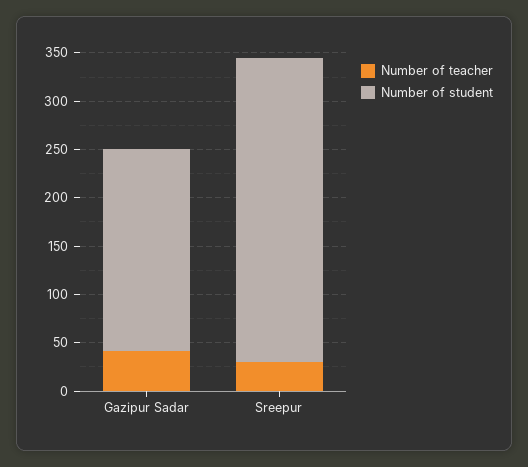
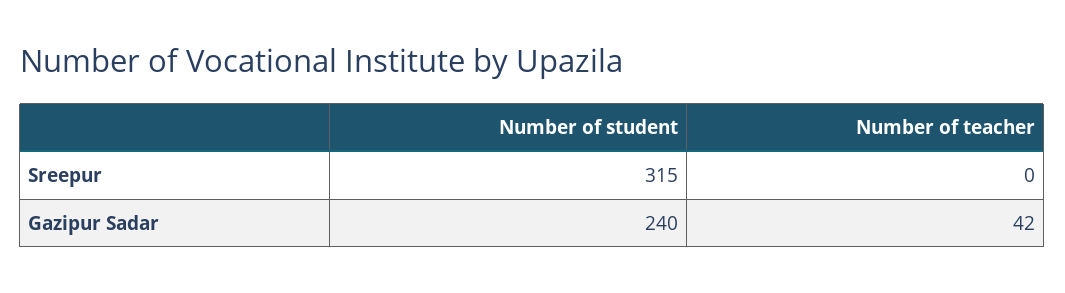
Number of student, Gazipur Sadar: 210 -> 240
Number of teacher, Sreepur: 30 -> 0

